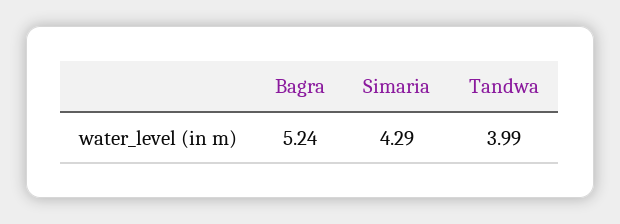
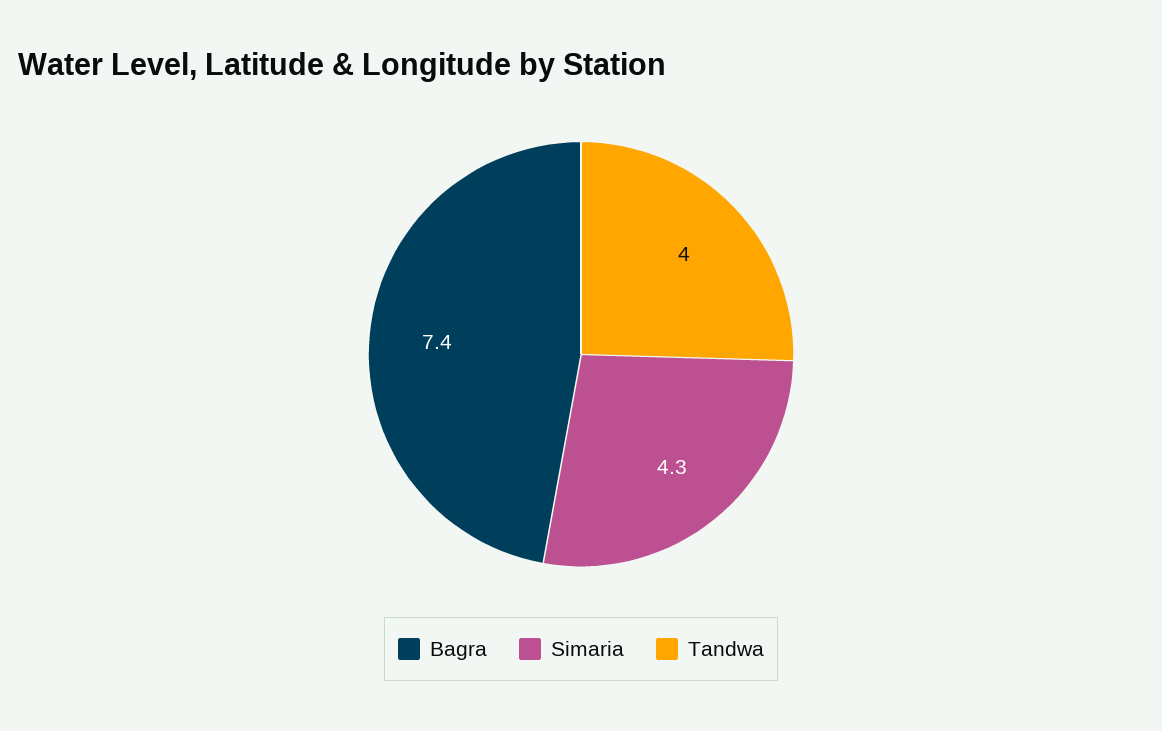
Bagra: 5.24 -> 7.4

